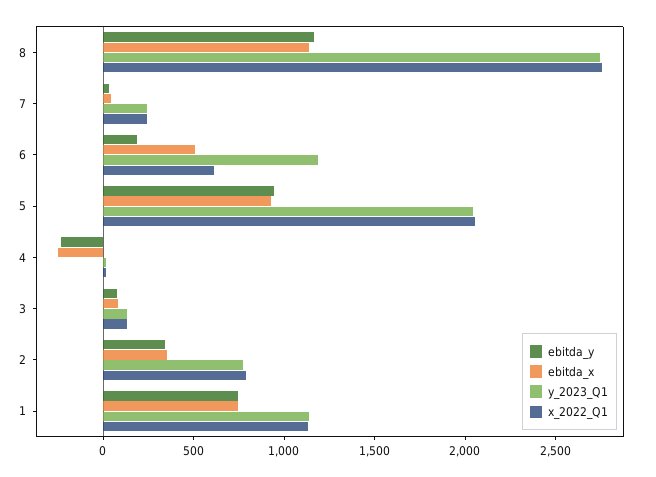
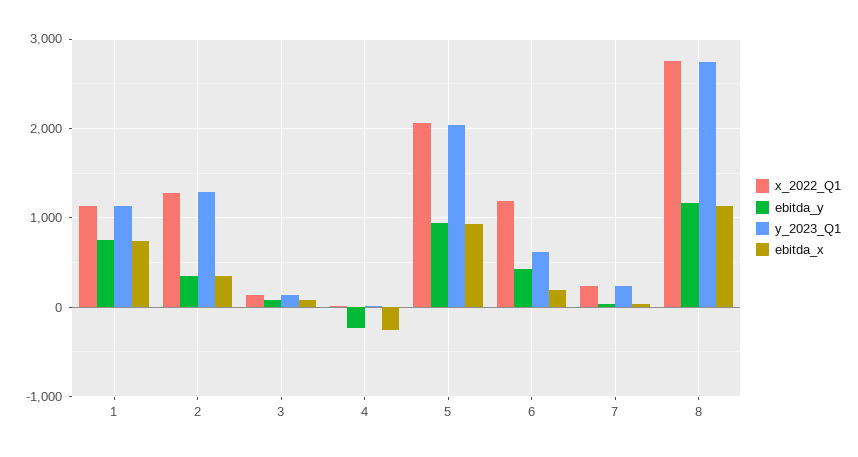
ebitda_y, 6: 200 -> 400
ebitda_x, 6: 500 -> 200
y_2023_Q1, 6: 1200 -> 600
x_2022_Q1, 6: 600 -> 1200
y_2023_Q1, 2: 800 -> 1300
x_2022_Q1, 2: 800 -> 1300

